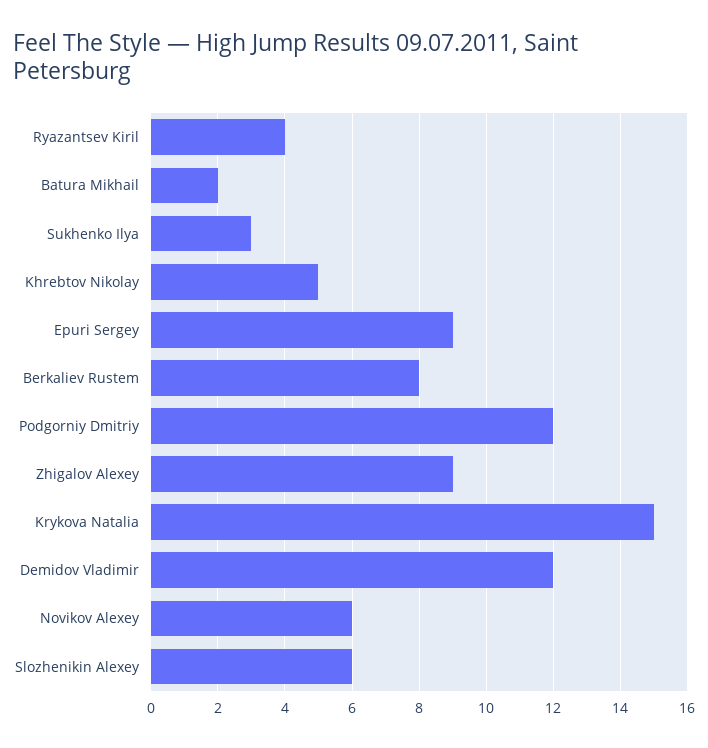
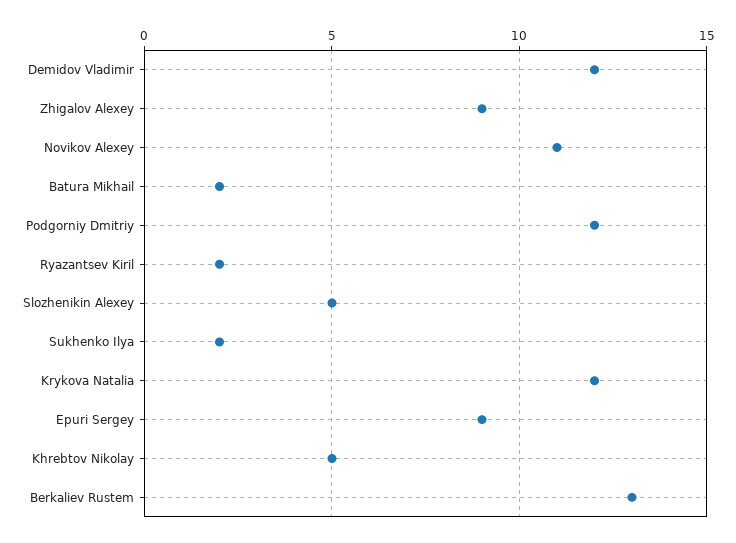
Ryazantsev Kiril: 4 -> 2
Sukhenko Ilya: 3 -> 2
Berkaliev Rustem: 8 -> 13
Krykova Natalia: 15 -> 12
Novikov Alexey: 6 -> 11
Slozhenikin Alexey: 6 -> 5

